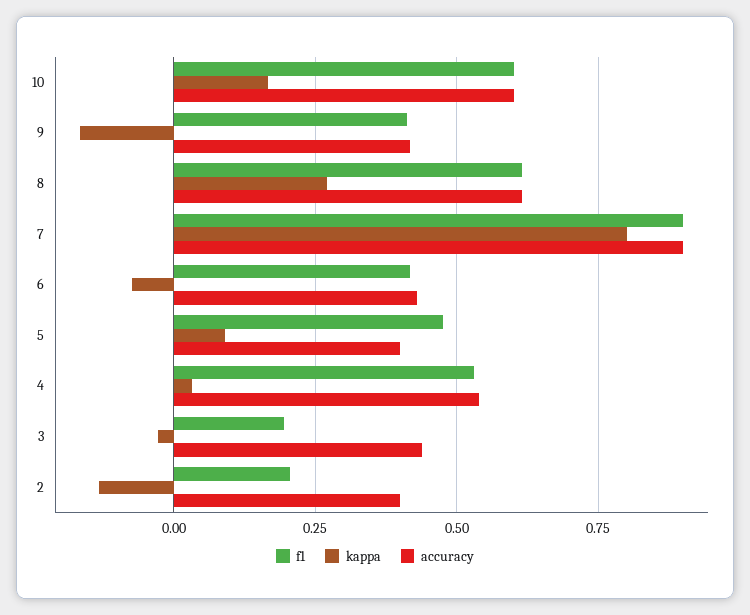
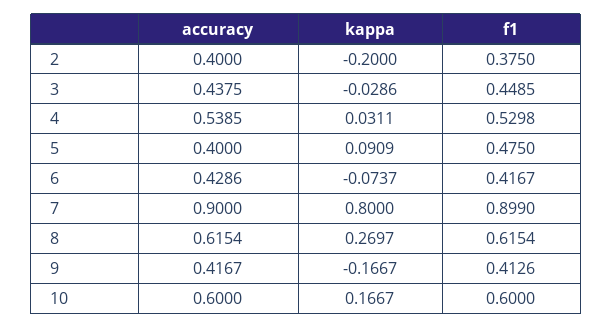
f1, 3: 0.2 -> 0.4485
f1, 2: 0.2 -> 0.375
kappa, 2: -0.125 -> -0.2

